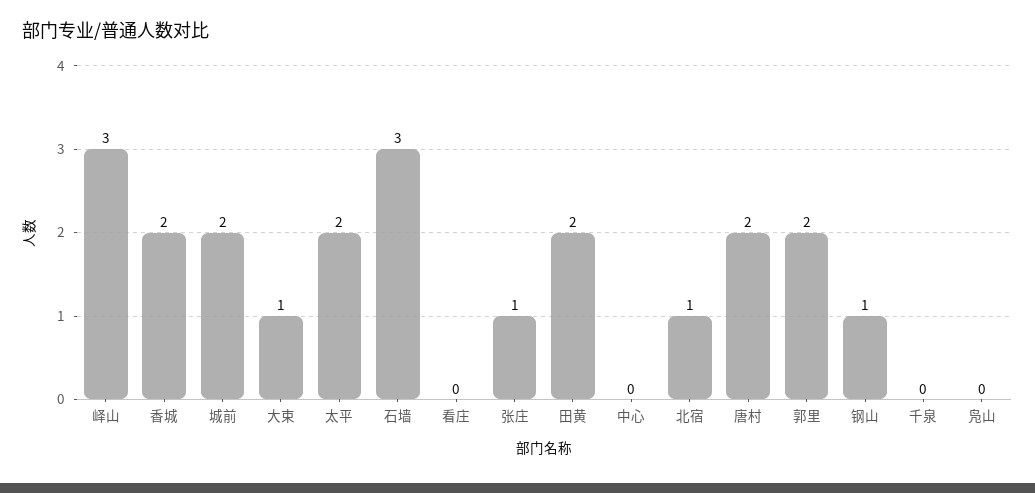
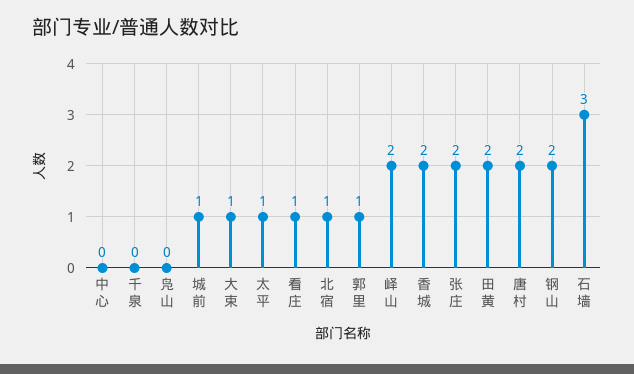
峄山: 3 -> 2
城前: 2 -> 1
太平: 2 -> 1
看庄: 0 -> 1
张庄: 1 -> 2
郭里: 2 -> 1
钢山: 1 -> 2

